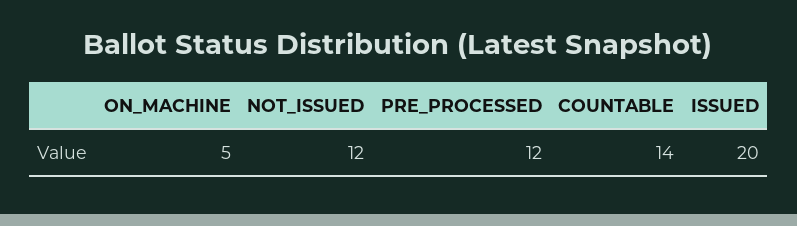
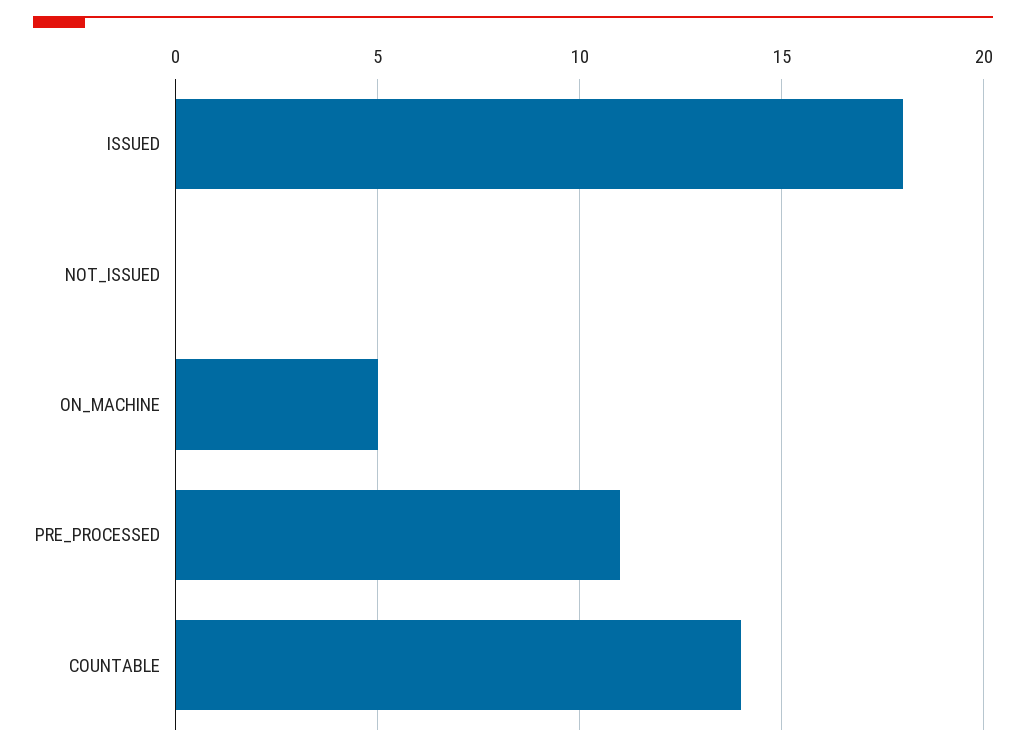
NOT_ISSUED: 12 -> 0
PRE_PROCESSED: 12 -> 11
ISSUED: 20 -> 18

